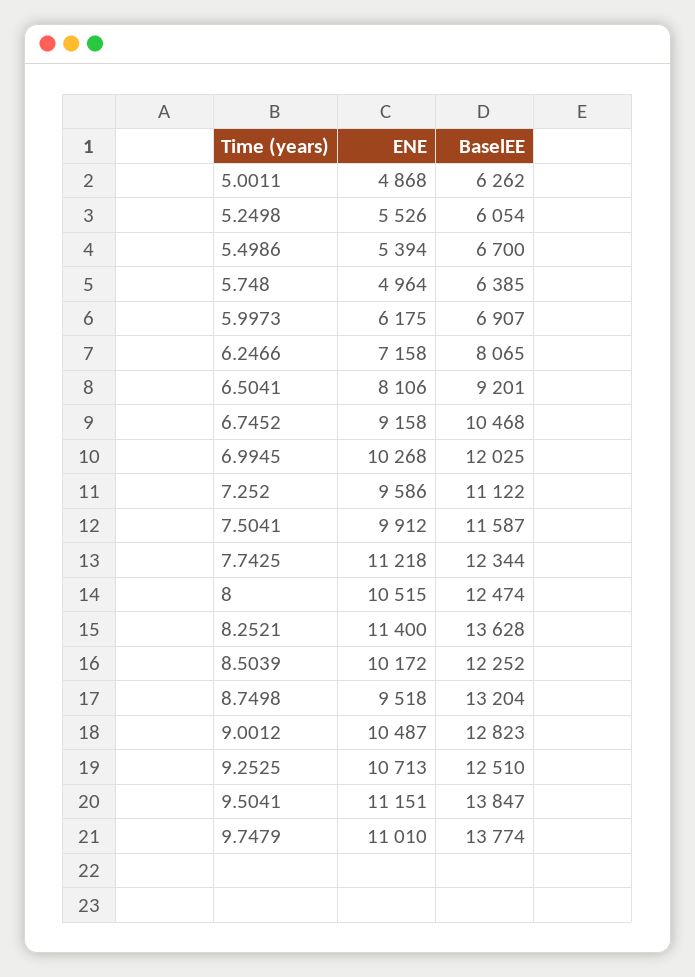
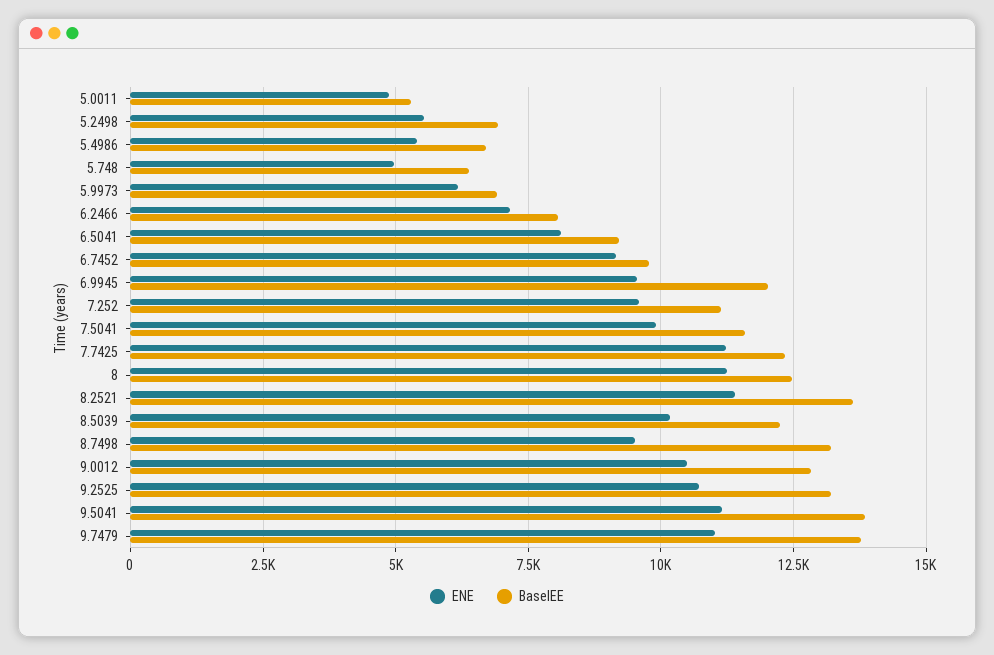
BaselEE, 5.0011: 6262 -> 5250
BaselEE, 5.2498: 6054 -> 7000
BaselEE, 6.7452: 10468 -> 9750
ENE, 6.9945: 10268 -> 9500
ENE, 8: 10515 -> 11250
BaselEE, 9.2525: 12510 -> 13250

